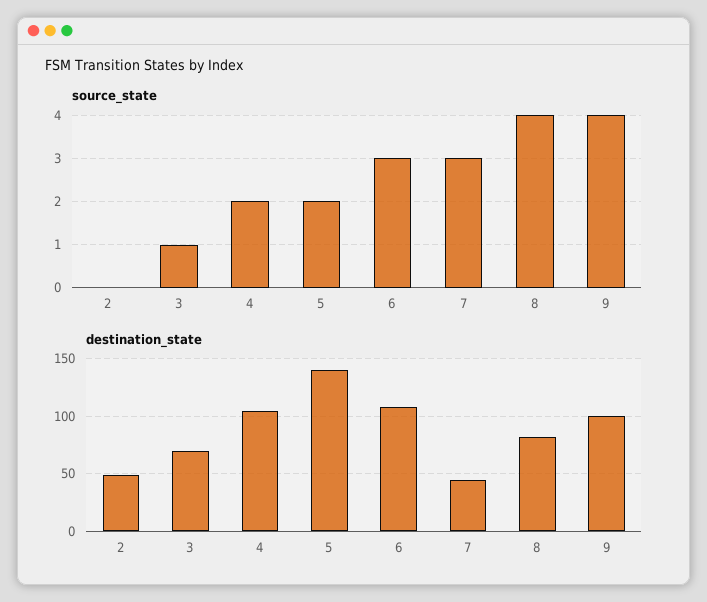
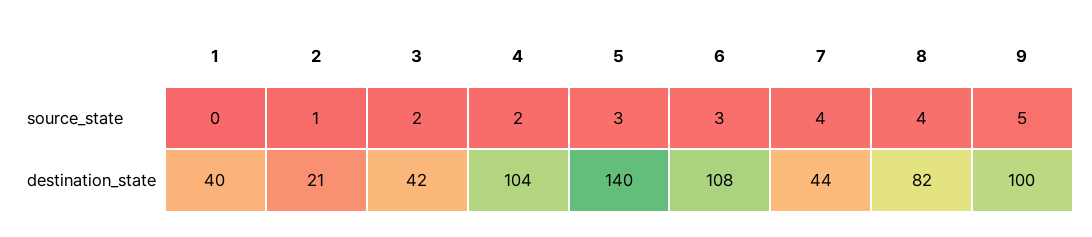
source_state, 2: 0 -> 1
source_state, 3: 1 -> 2
source_state, 5: 2 -> 3
source_state, 7: 3 -> 4
source_state, 9: 4 -> 5
destination_state, 2: 50 -> 21
destination_state, 3: 70 -> 42
source_state, 1: none -> 0
destination_state, 1: none -> 40

